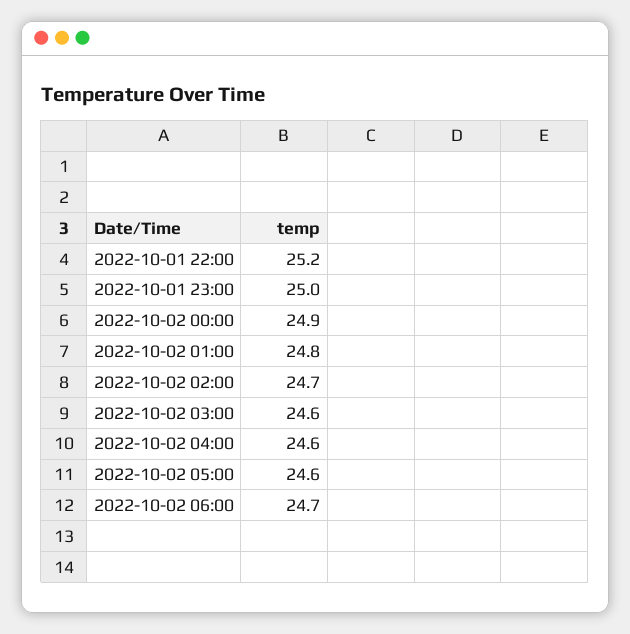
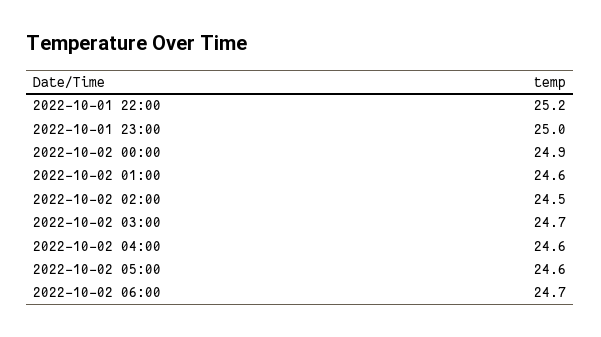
2022-10-02 01:00: 24.8 -> 24.6
2022-10-02 02:00: 24.7 -> 24.5
2022-10-02 03:00: 24.6 -> 24.7

